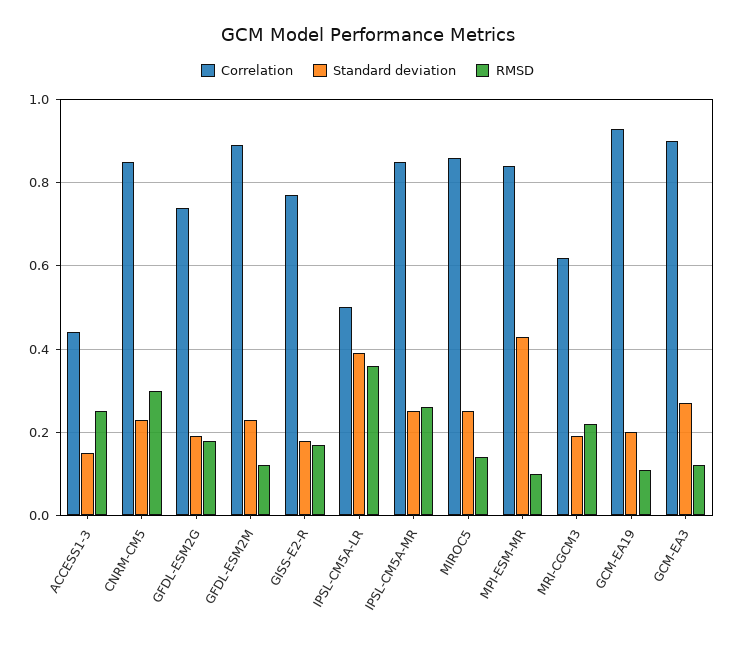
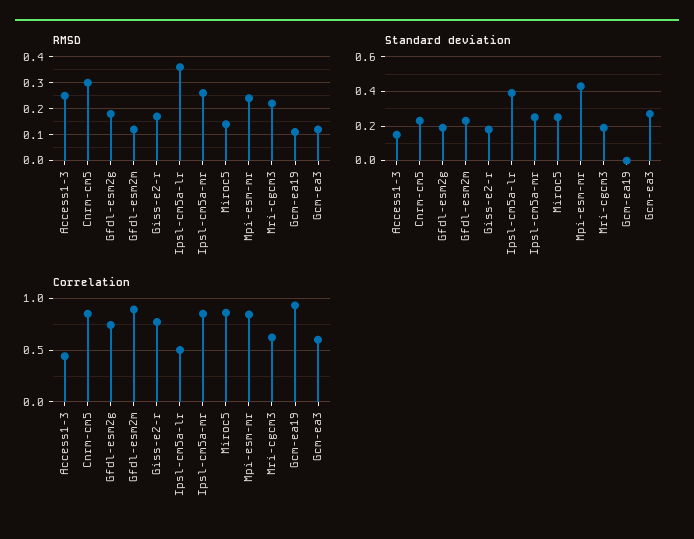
RMSD, MPI-ESM-MR: 0.1 -> 0.25
Standard deviation, GCM-EA19: 0.2 -> 0
Correlation, GCM-EA3: 0.9 -> 0.6

